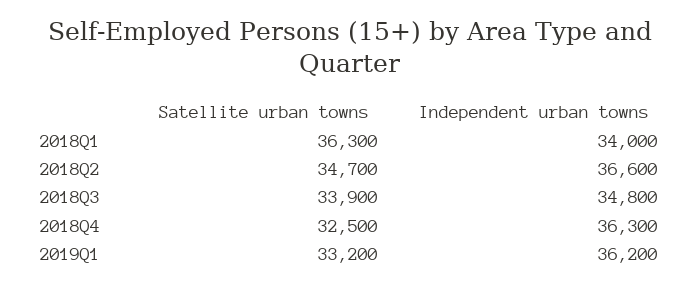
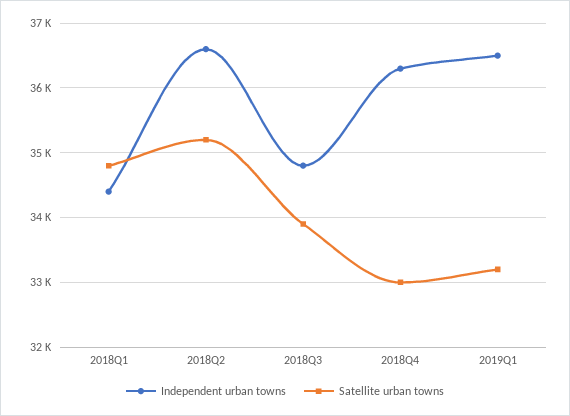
Satellite urban towns, 2018Q1: 36300 -> 34800
Independent urban towns, 2018Q1: 34000 -> 34400
Satellite urban towns, 2018Q2: 34700 -> 35200
Satellite urban towns, 2018Q4: 32500 -> 33000
Independent urban towns, 2019Q1: 36200 -> 36500

